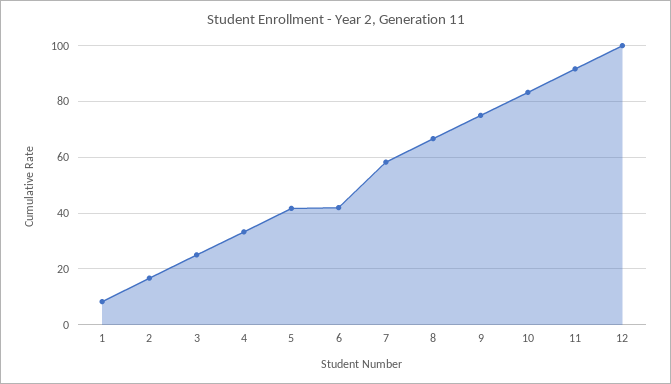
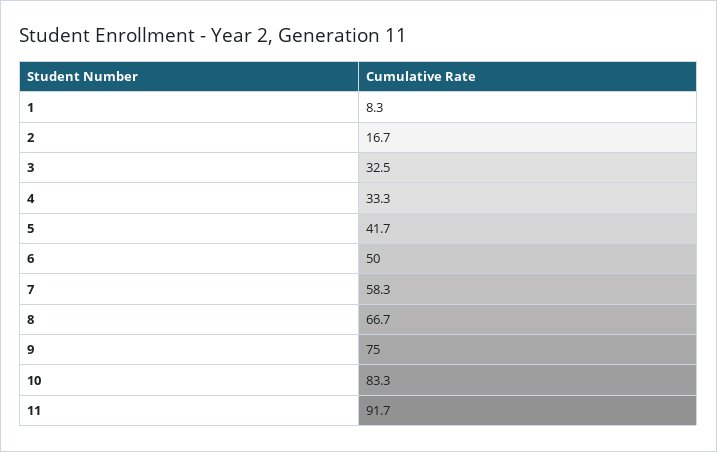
3: 25 -> 32.5
6: 42.5 -> 50
12: 100 -> none

